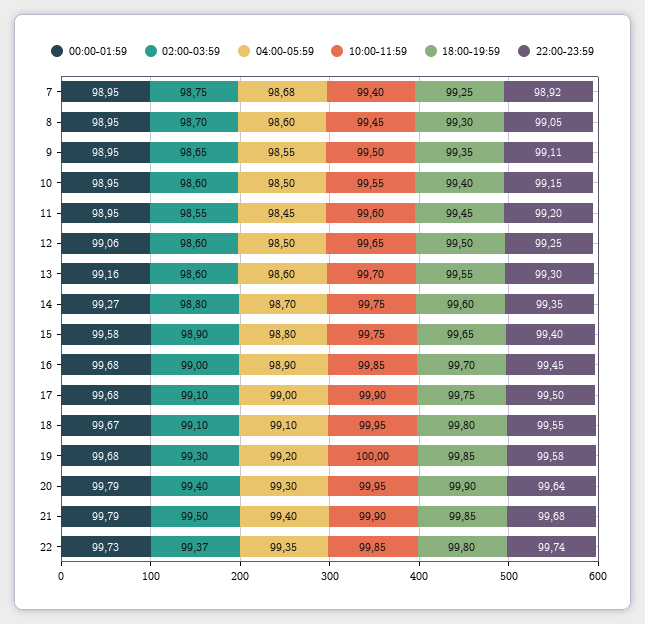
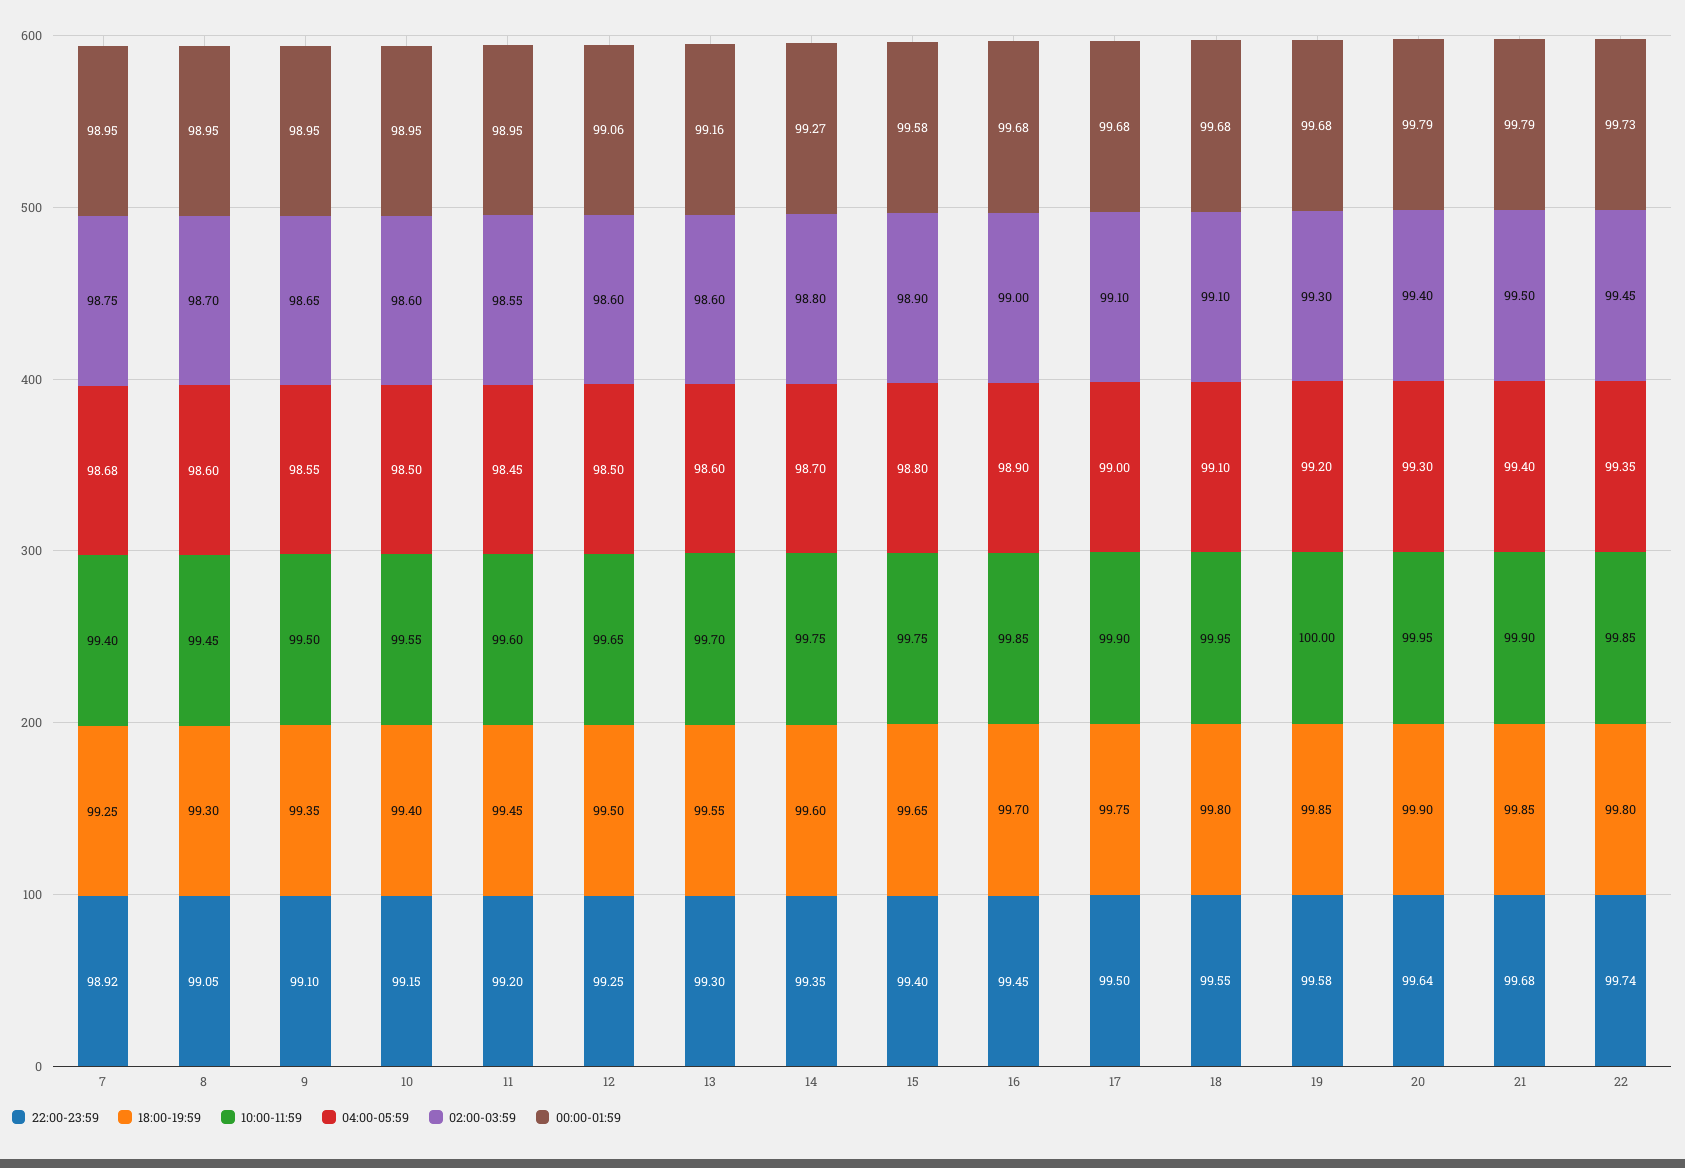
22:00-23:59, 9: 99.11 -> 99.1
00:00-01:59, 18: 99.67 -> 99.68
02:00-03:59, 22: 99.37 -> 99.45

